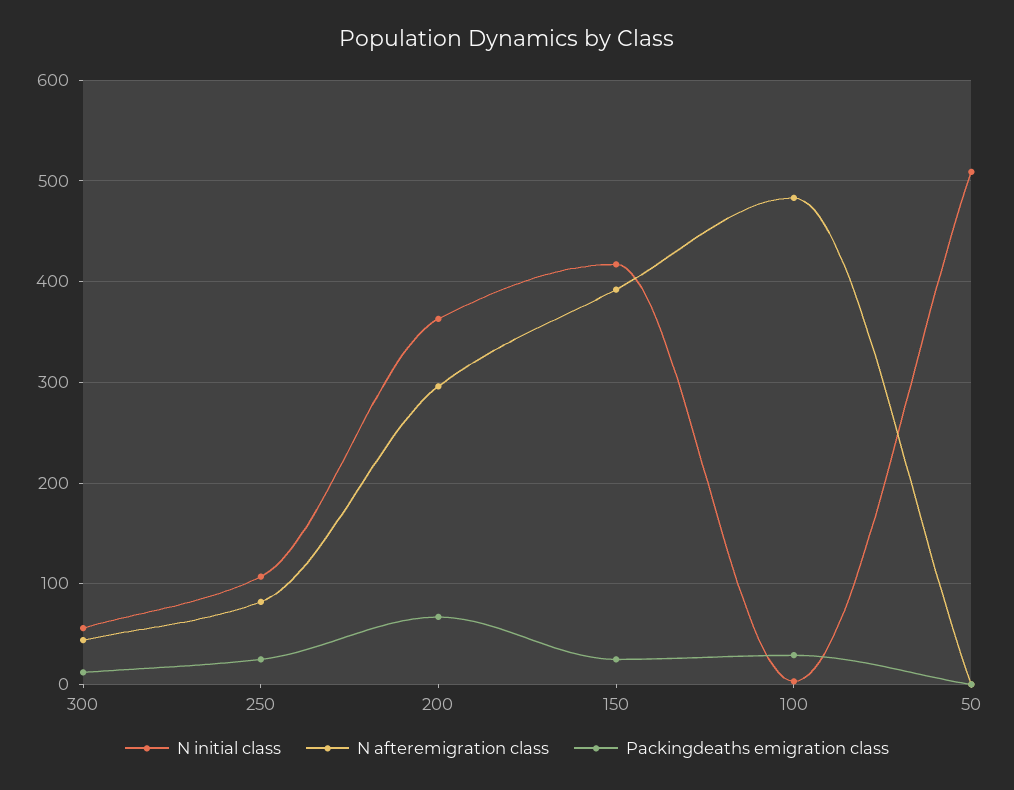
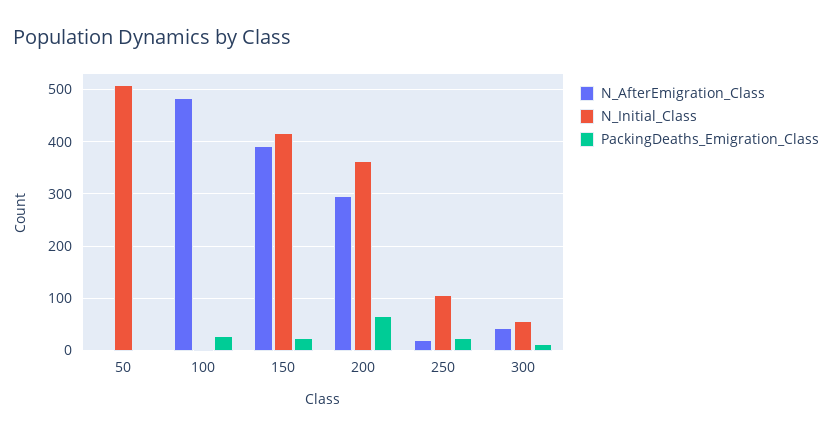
N afteremigration class, 250: 80 -> 20

